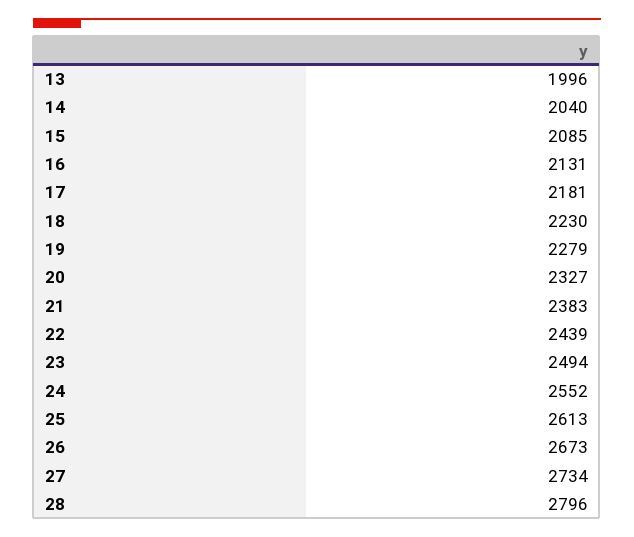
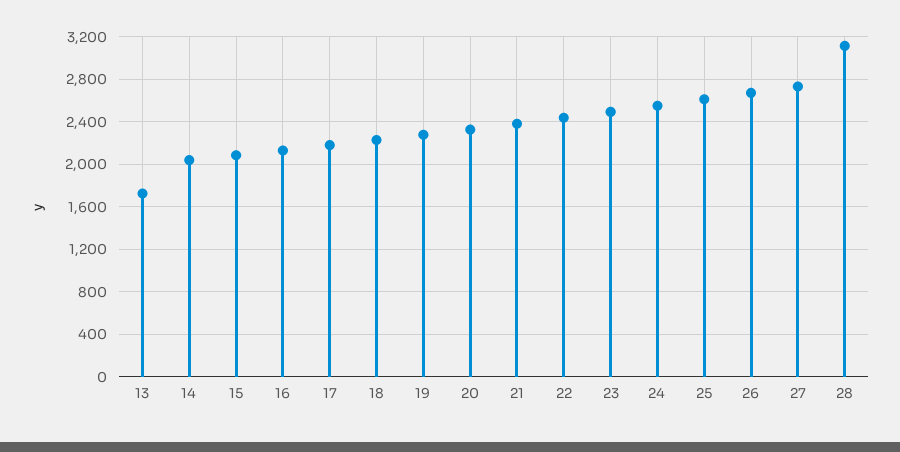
13: 1996 -> 1700
28: 2796 -> 3100

